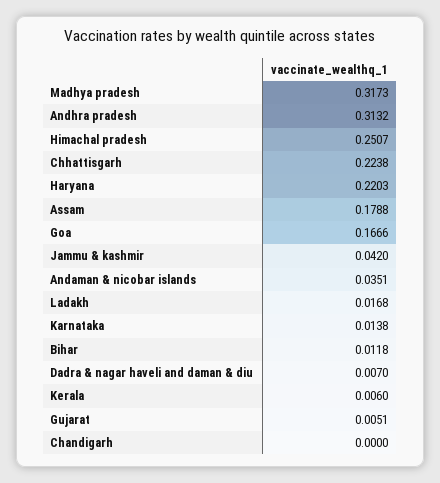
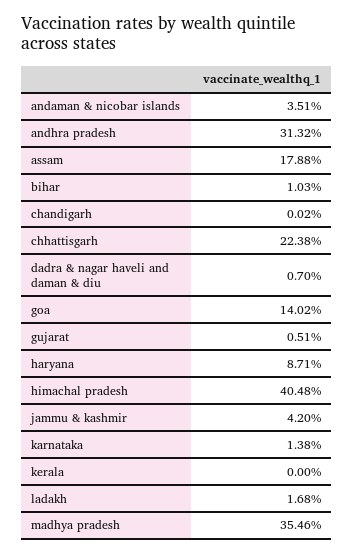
Madhya pradesh: 0.3173 -> 0.3546
Himachal pradesh: 0.2507 -> 0.4048
Haryana: 0.2203 -> 0.0871
Goa: 0.1666 -> 0.1402
Bihar: 0.0118 -> 0.0103
Kerala: 0.006 -> 0
Chandigarh: 0 -> 0.0002

